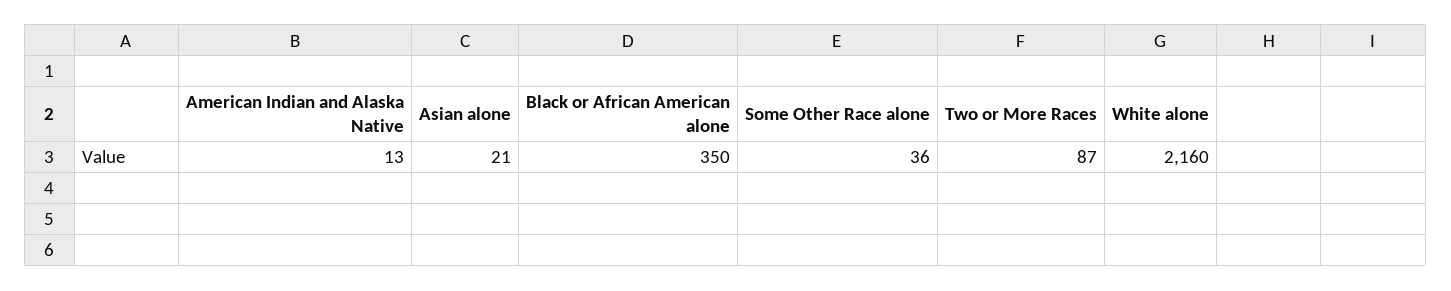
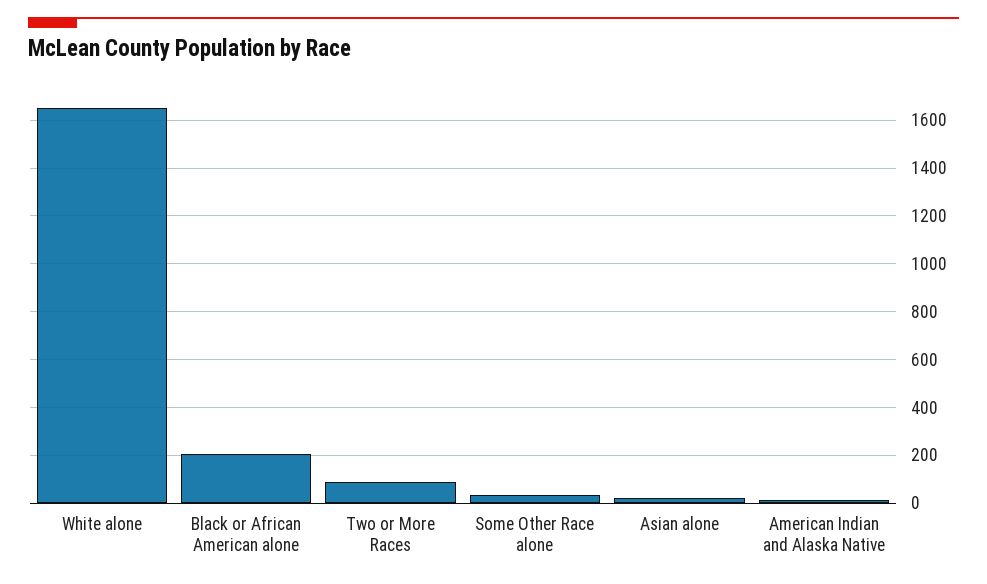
Black or African American alone: 350 -> 200
White alone: 2160 -> 1650

